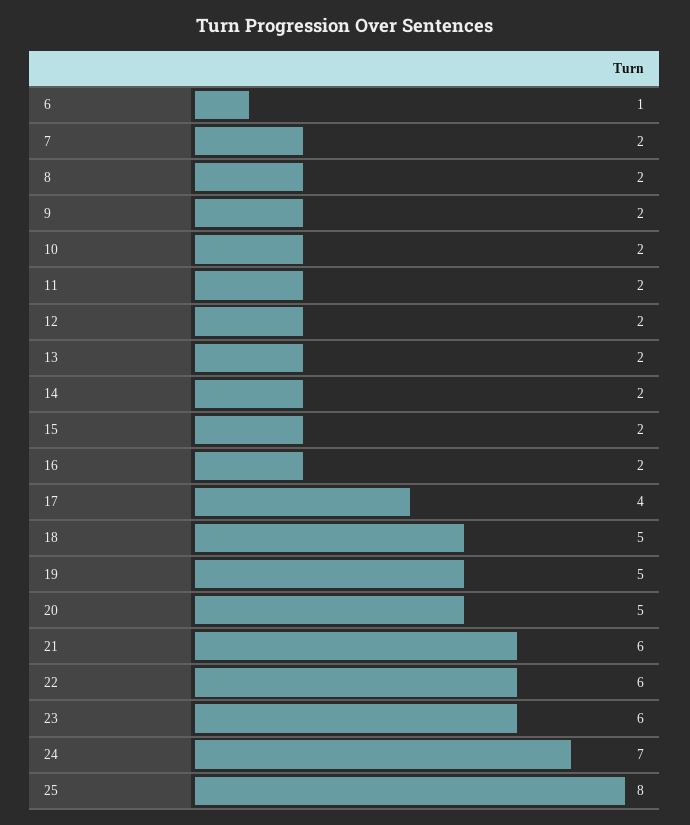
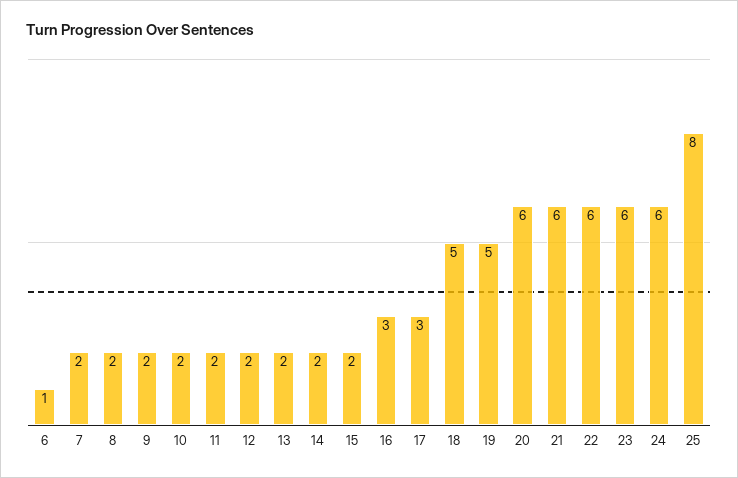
16: 2 -> 3
17: 4 -> 3
20: 5 -> 6
24: 7 -> 6

